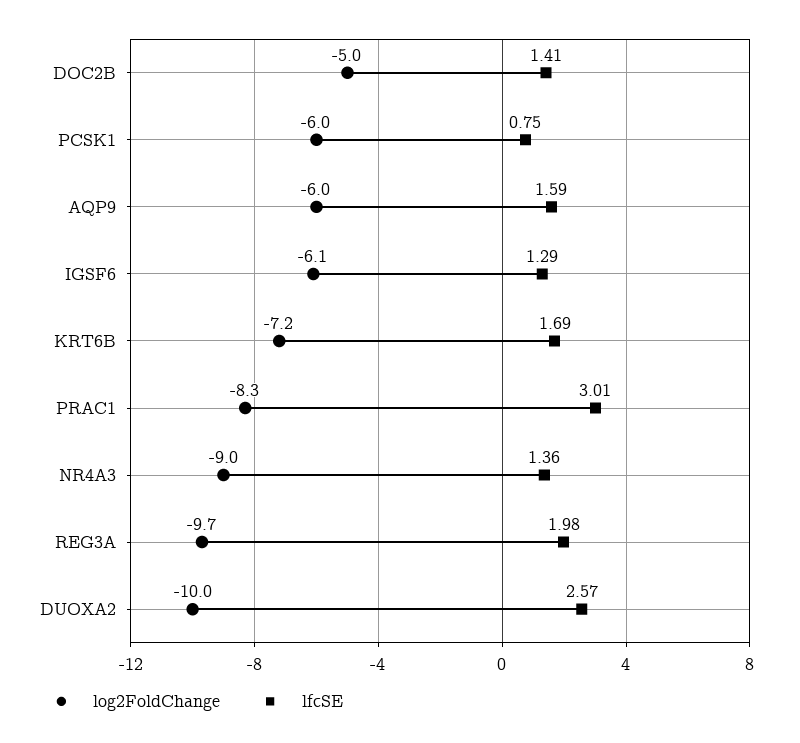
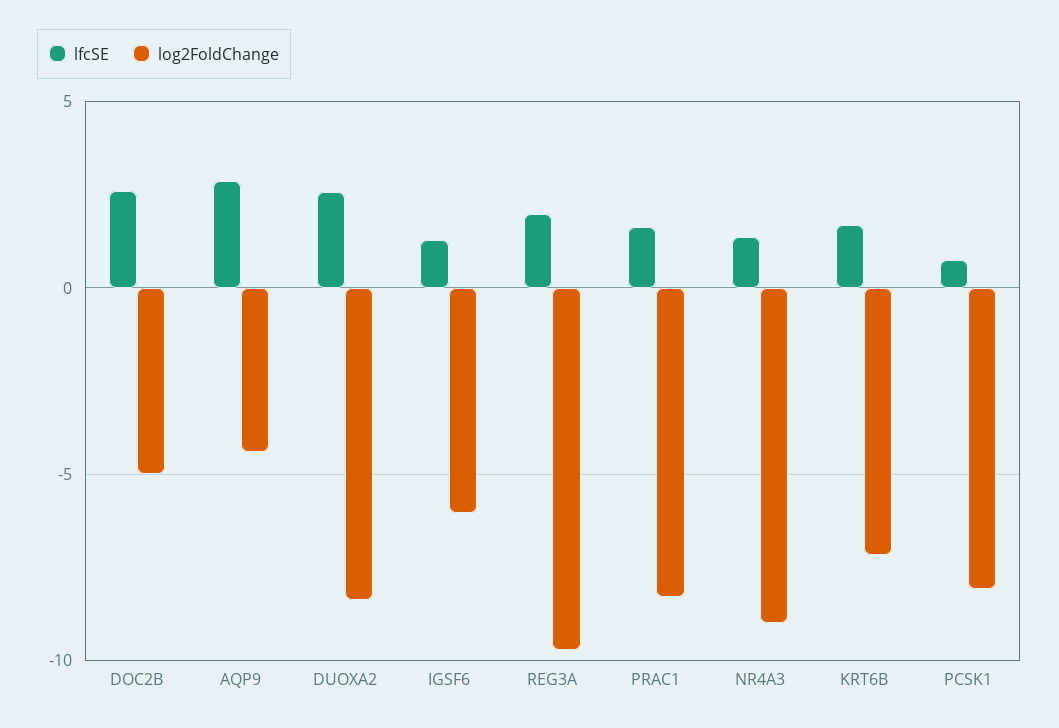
lfcSE, DOC2B: 1.41 -> 2.5
log2FoldChange, PCSK1: -6 -> -8
log2FoldChange, AQP9: -6 -> -4.5
lfcSE, AQP9: 1.59 -> 3
lfcSE, PRAC1: 3.01 -> 1.5
log2FoldChange, DUOXA2: -10 -> -8.5

